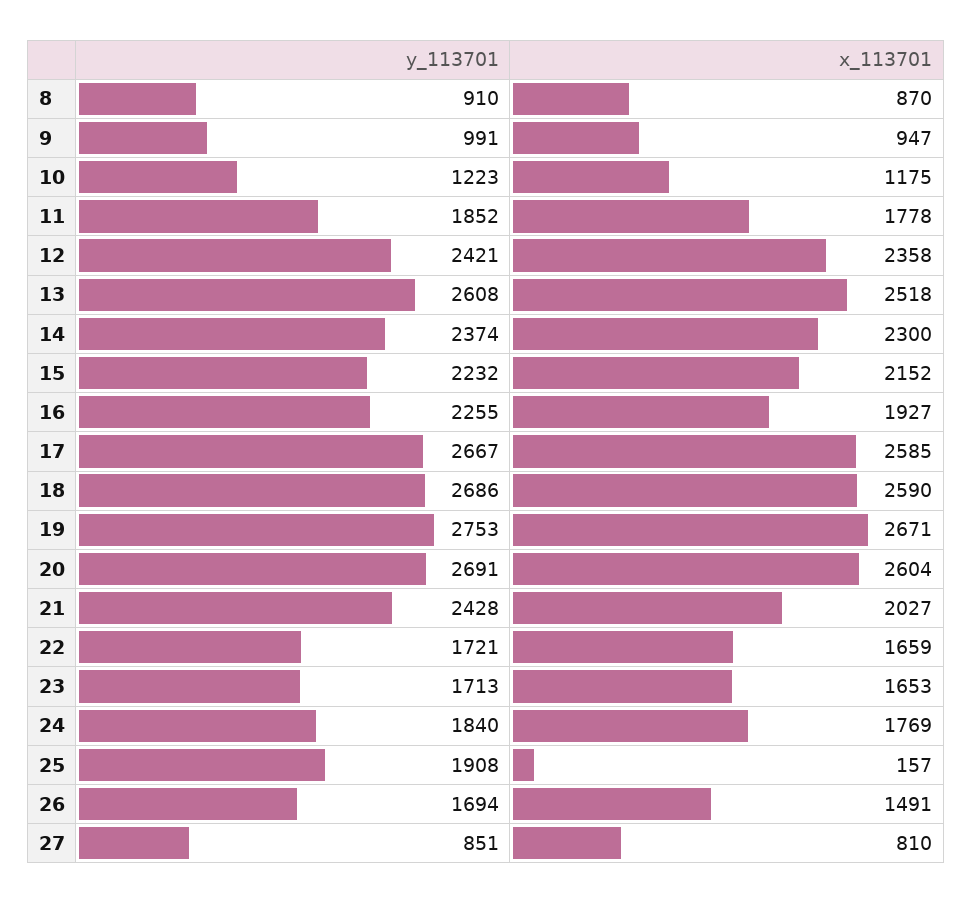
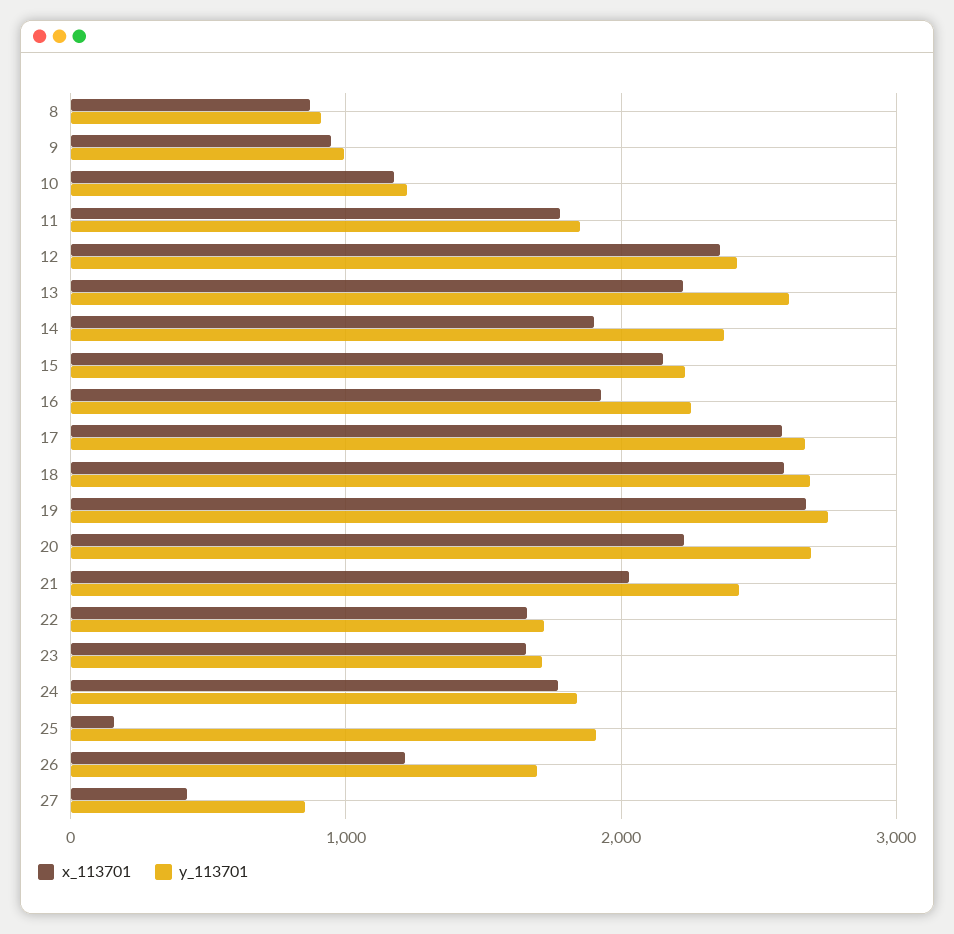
x_113701, 13: 2518 -> 2200
x_113701, 14: 2300 -> 1900
x_113701, 20: 2604 -> 2200
x_113701, 26: 1491 -> 1200
x_113701, 27: 810 -> 400

